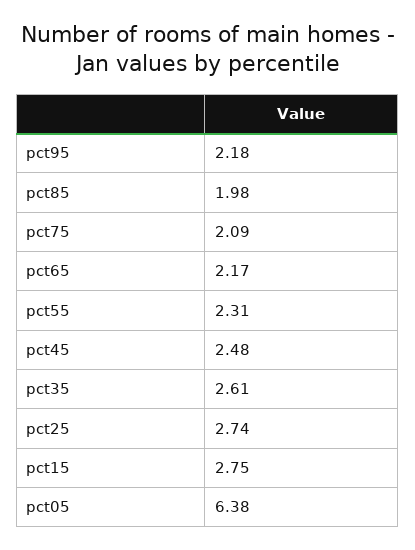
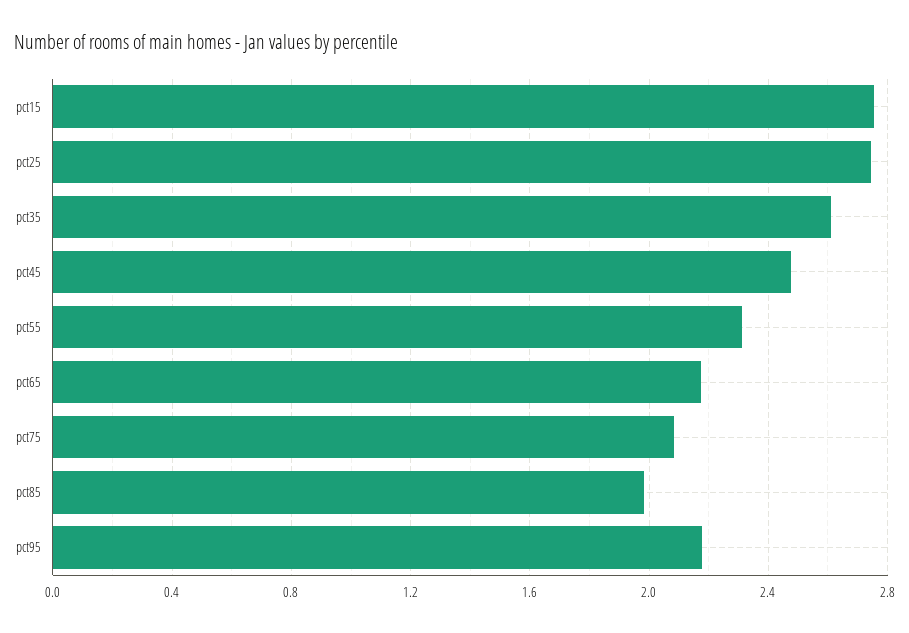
pct05: 6.38 -> none

